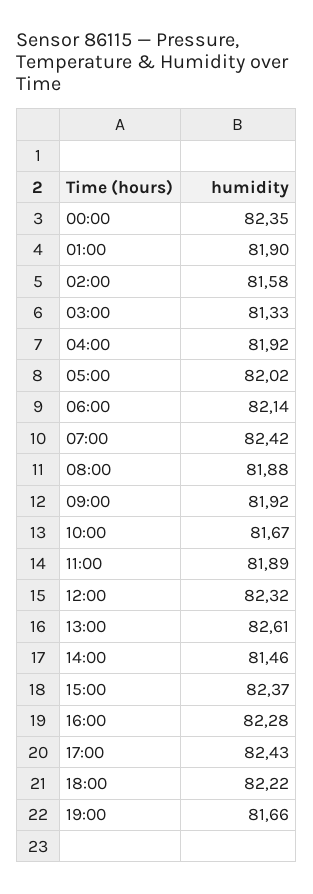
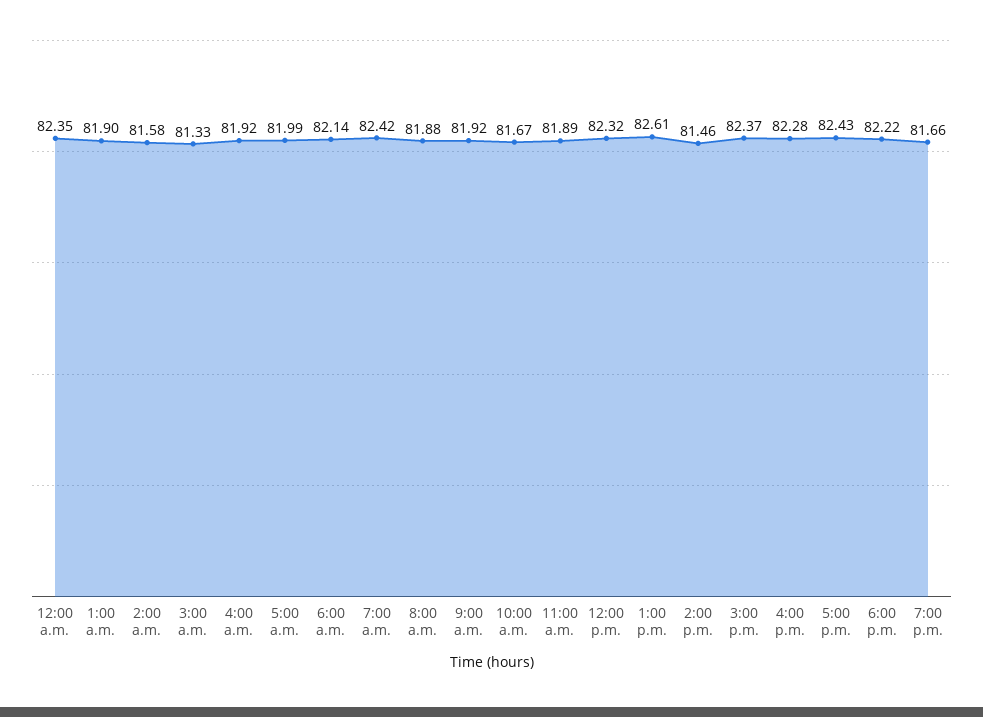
05:00: 82.02 -> 81.99

